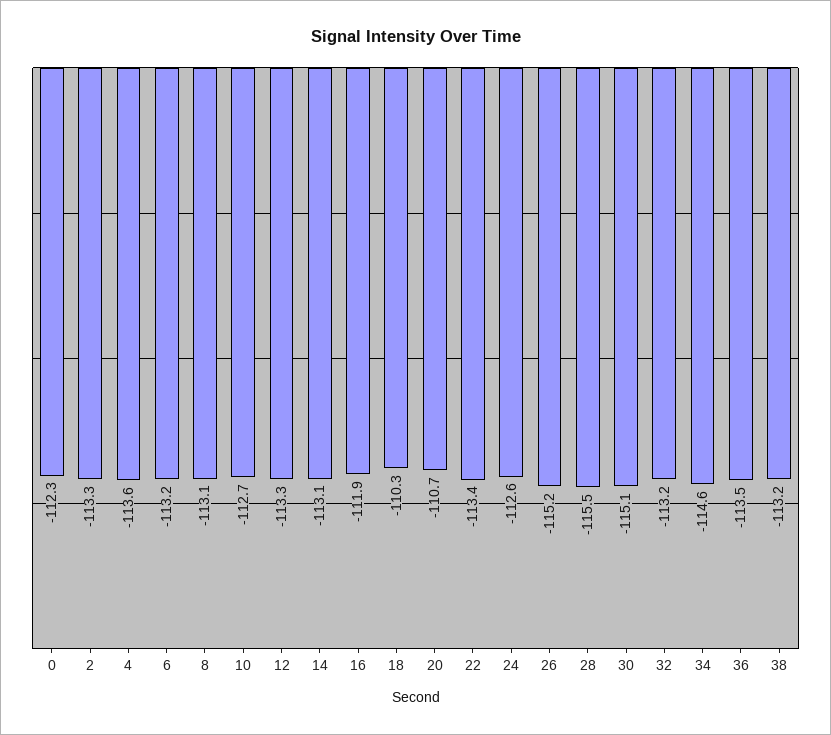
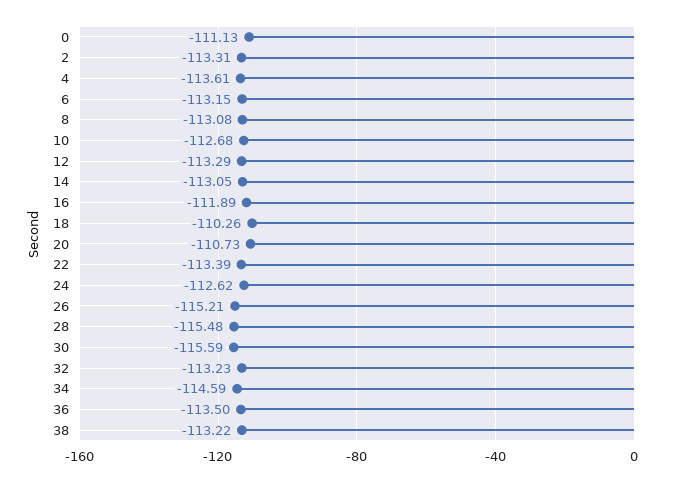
0: -112.3 -> -111.13
30: -115.1 -> -115.59

